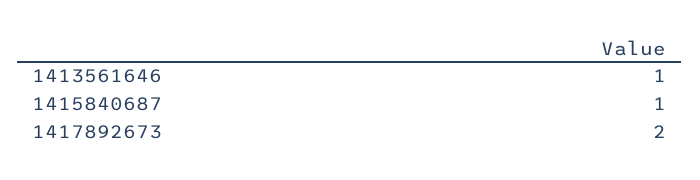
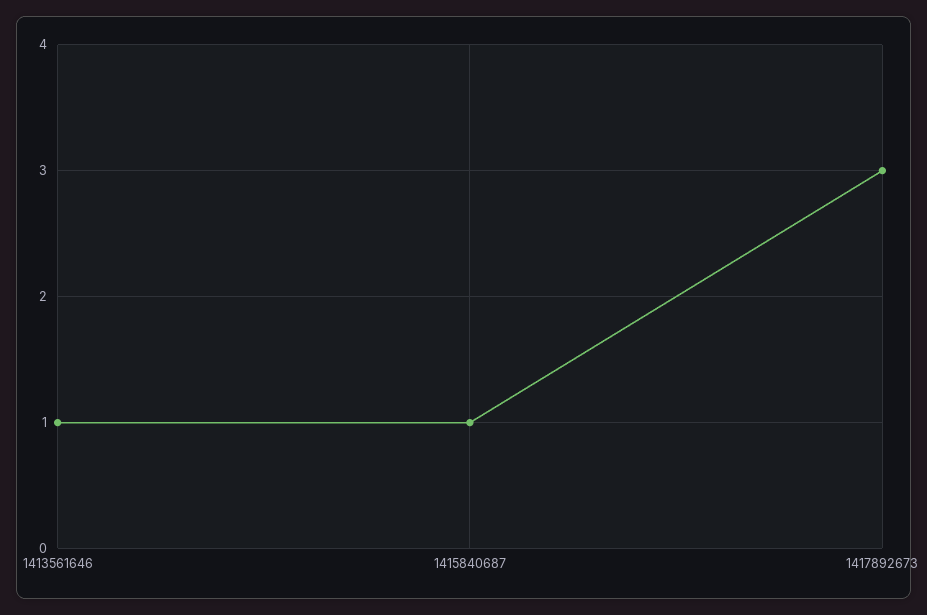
1417892673: 2 -> 3

